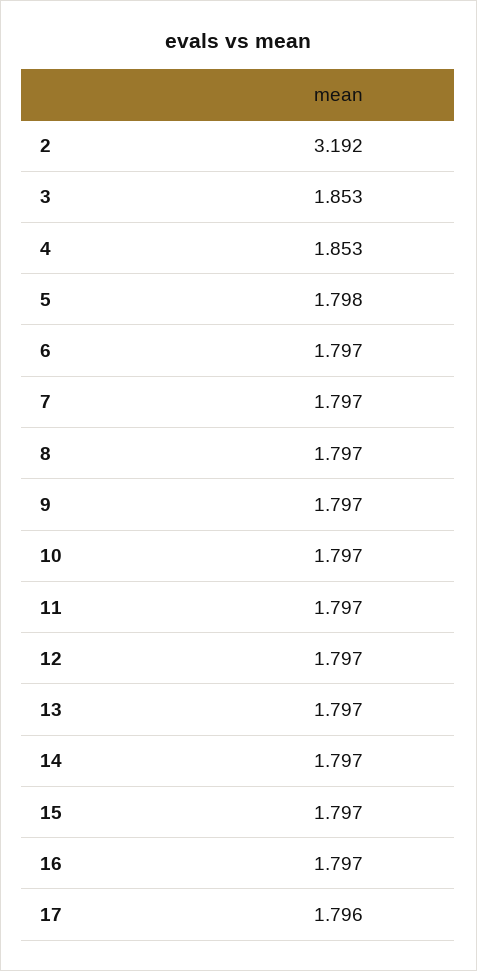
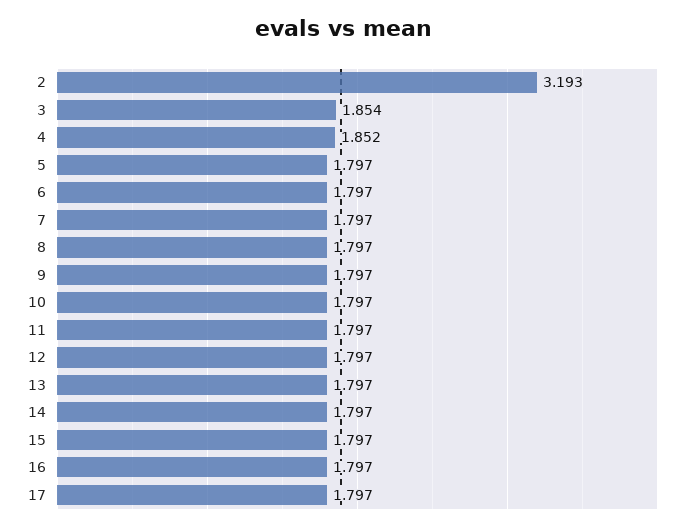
2: 3.192 -> 3.193
3: 1.853 -> 1.854
4: 1.853 -> 1.852
5: 1.798 -> 1.797
17: 1.796 -> 1.797

